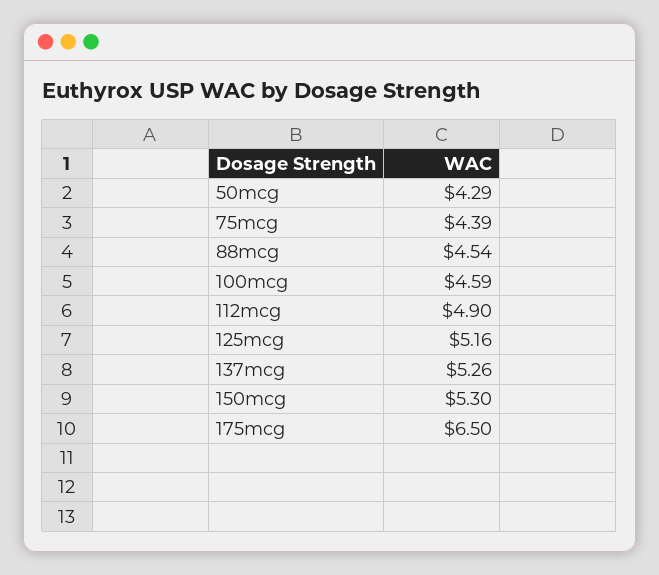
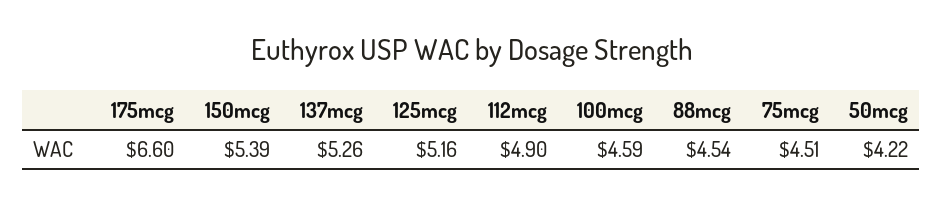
50mcg: 4.29 -> 4.22
75mcg: 4.39 -> 4.51
150mcg: 5.3 -> 5.39
175mcg: 6.5 -> 6.6

